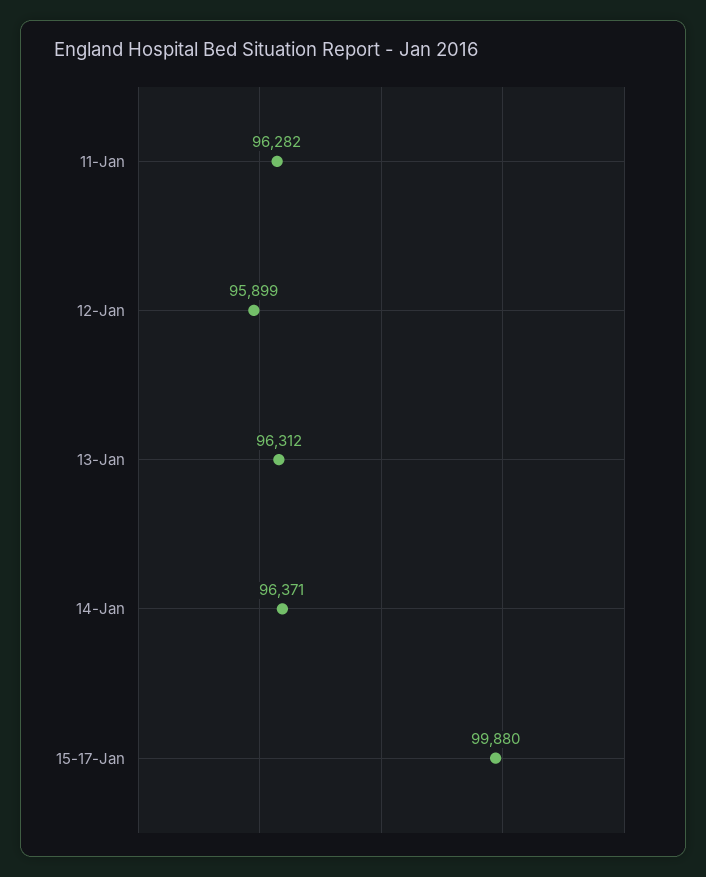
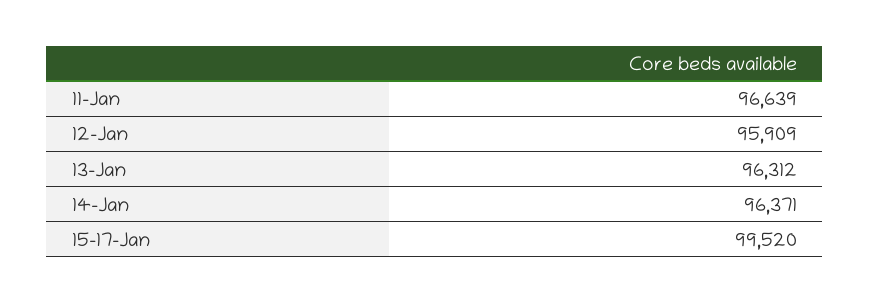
11-Jan: 96282 -> 96639
12-Jan: 95899 -> 95909
15-17-Jan: 99880 -> 99520

